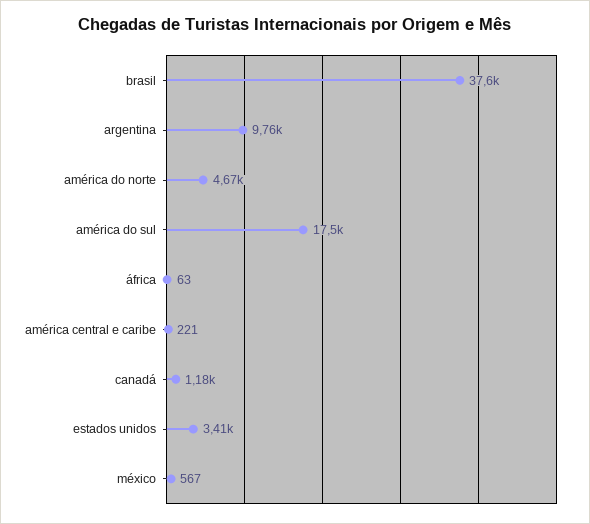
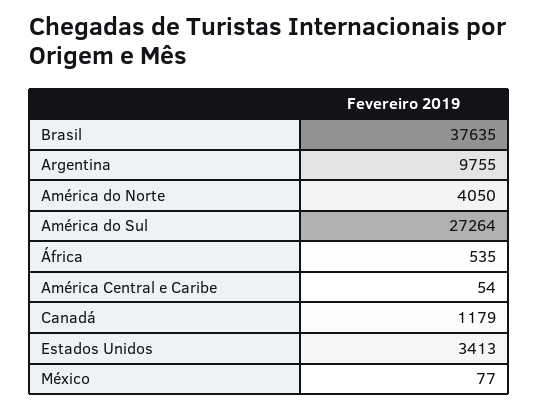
américa do norte: 4670 -> 4050
américa do sul: 17500 -> 27264
áfrica: 63 -> 535
américa central e caribe: 221 -> 54
méxico: 567 -> 77

